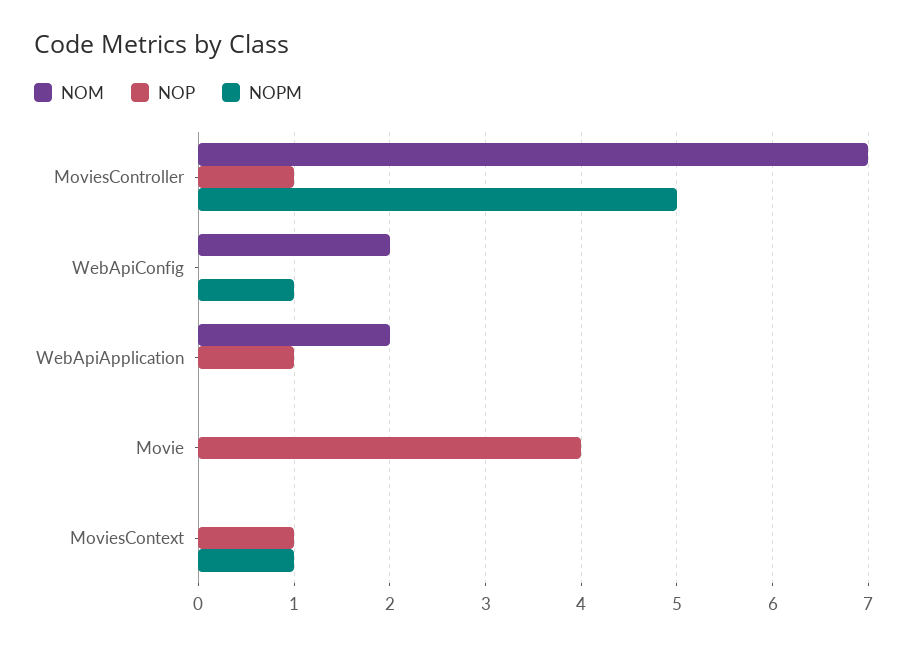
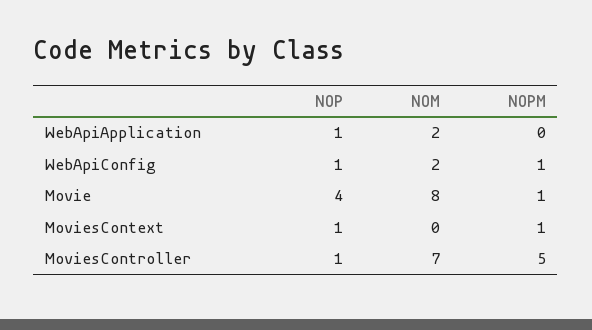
NOP, WebApiConfig: 0 -> 1
NOM, Movie: 0 -> 8
NOPM, Movie: 0 -> 1

